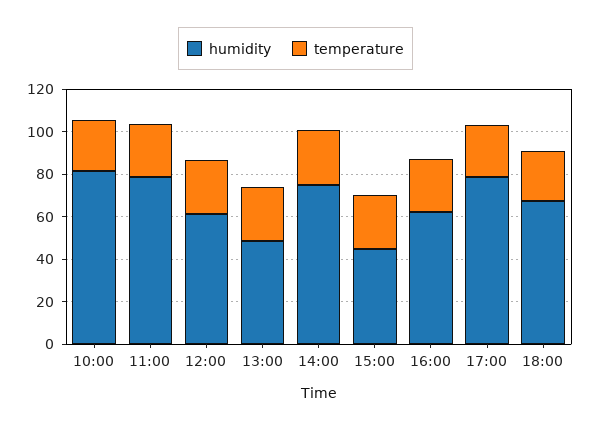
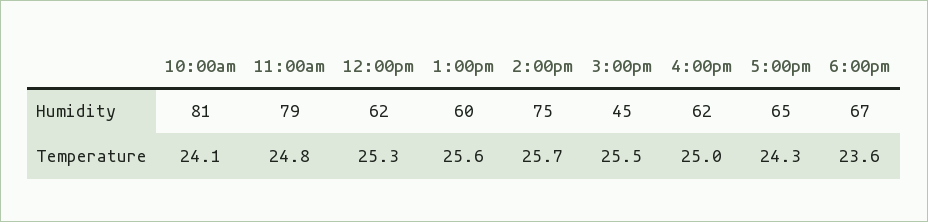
humidity, 13:00: 50 -> 60
humidity, 17:00: 80 -> 65

